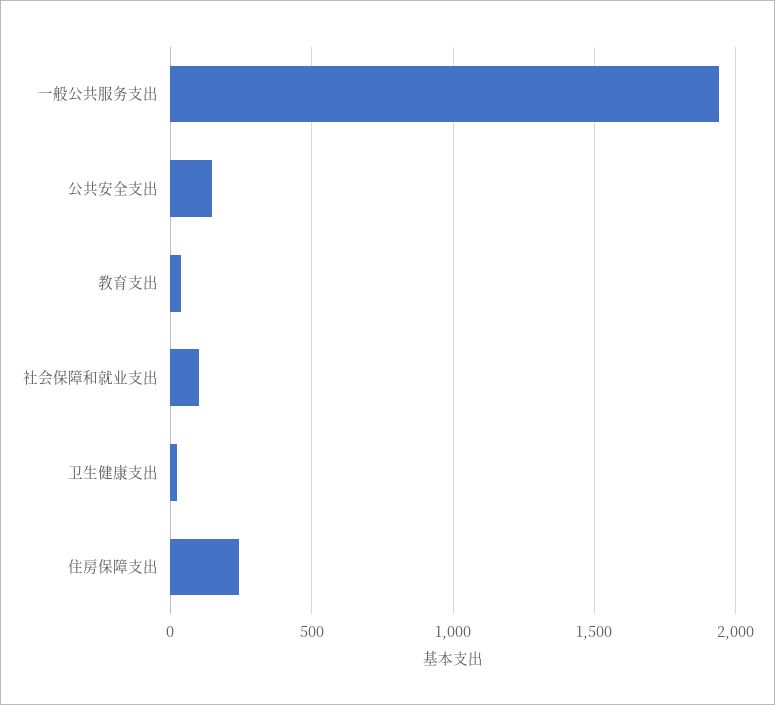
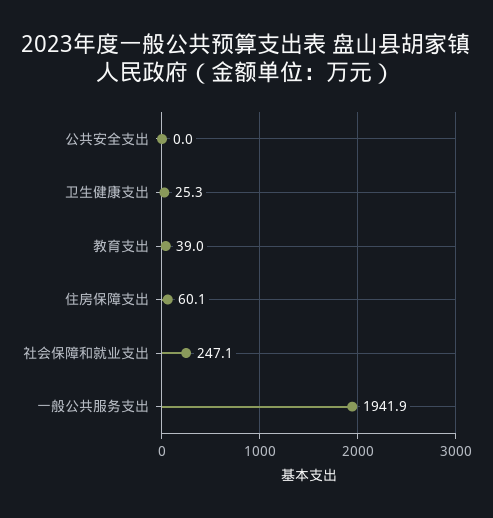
公共安全支出: 150 -> 0
社会保障和就业支出: 100 -> 247.1
住房保障支出: 250 -> 60.1

